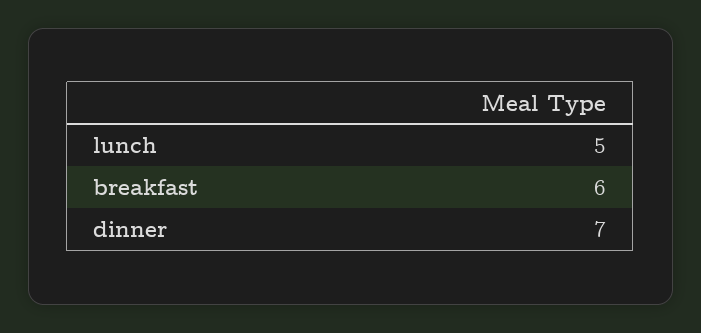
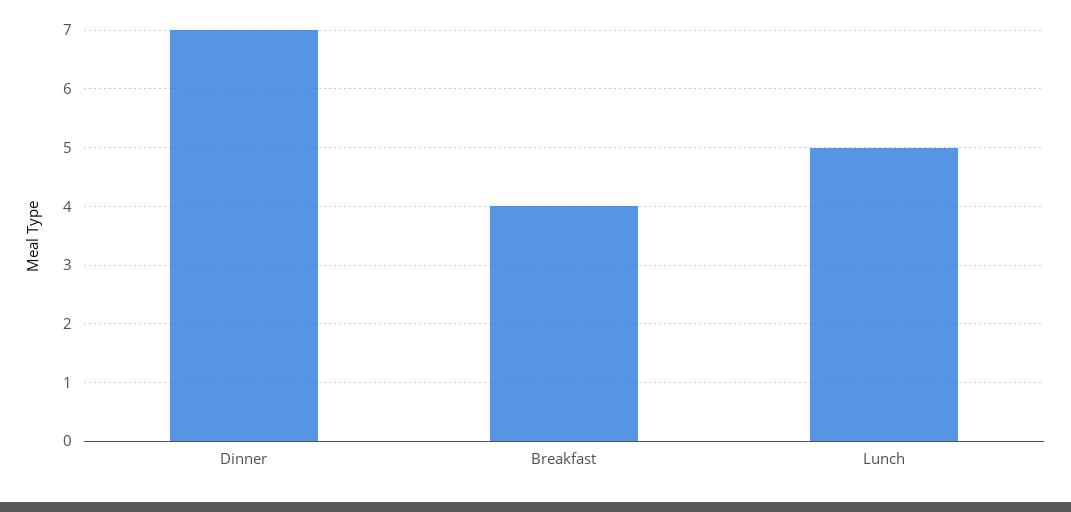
breakfast: 6 -> 4

